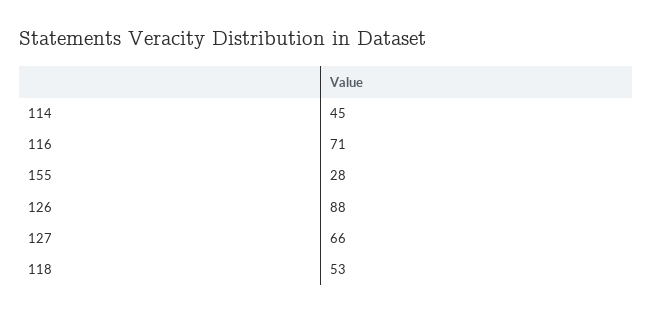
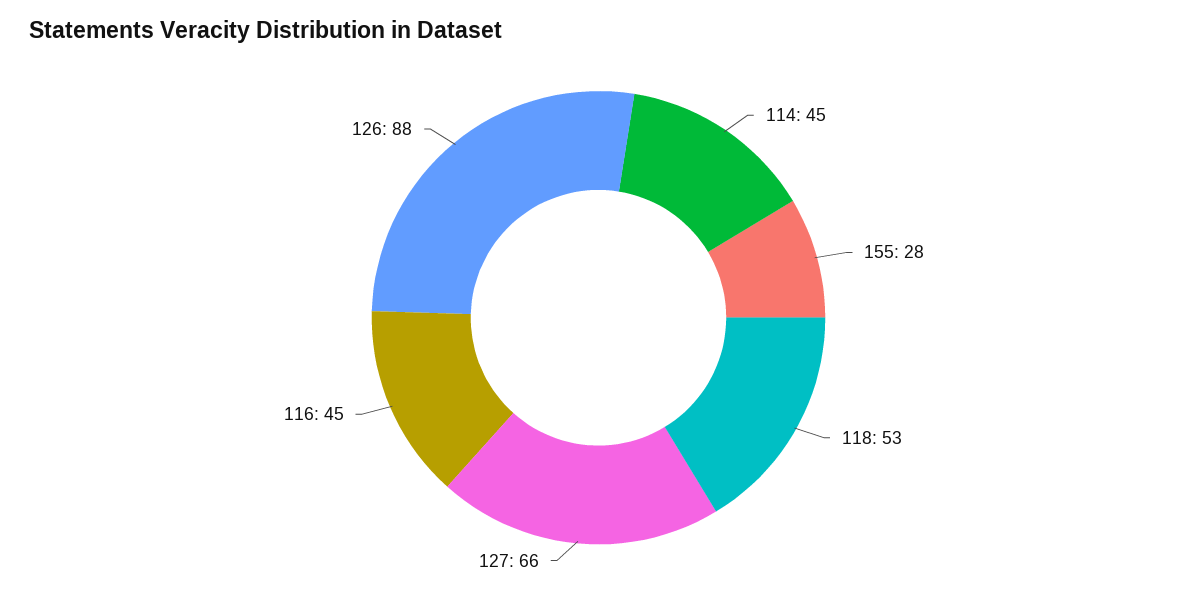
116: 71 -> 45

